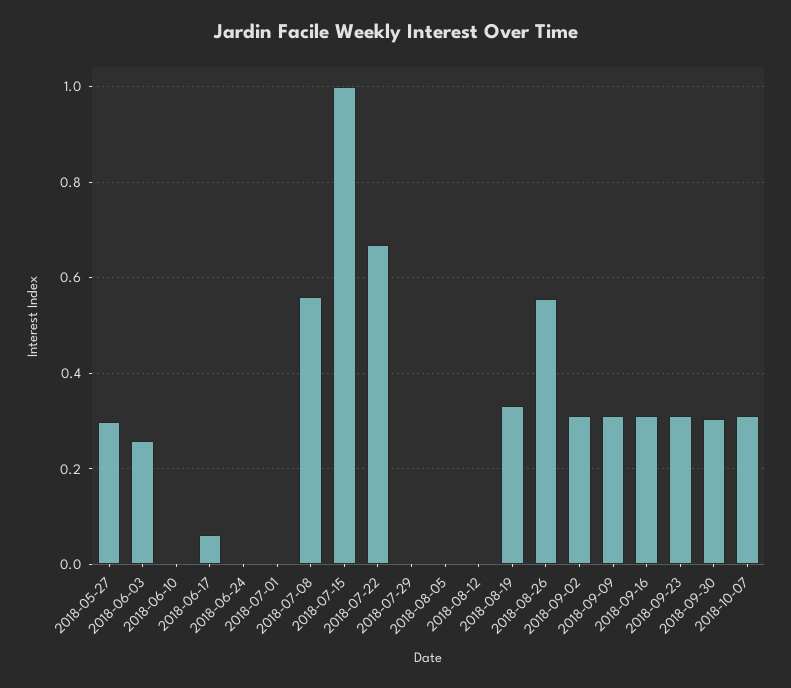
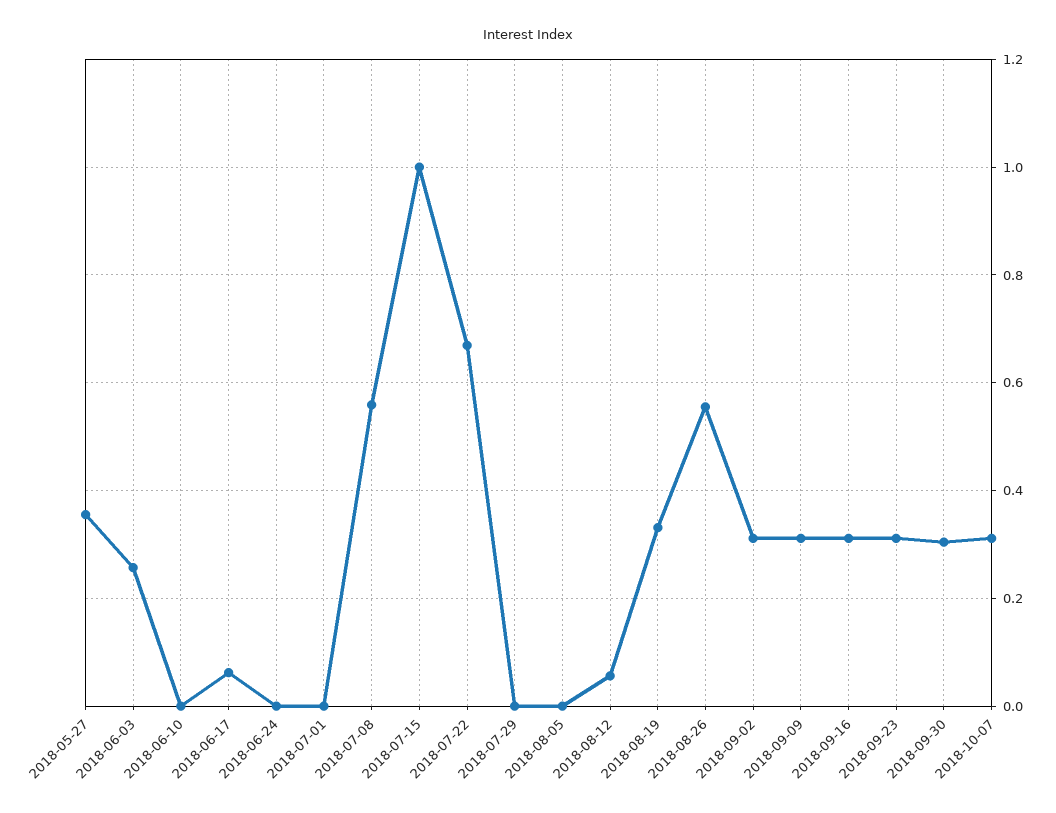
2018-05-27: 0.3 -> 0.36
2018-08-12: 0 -> 0.06

